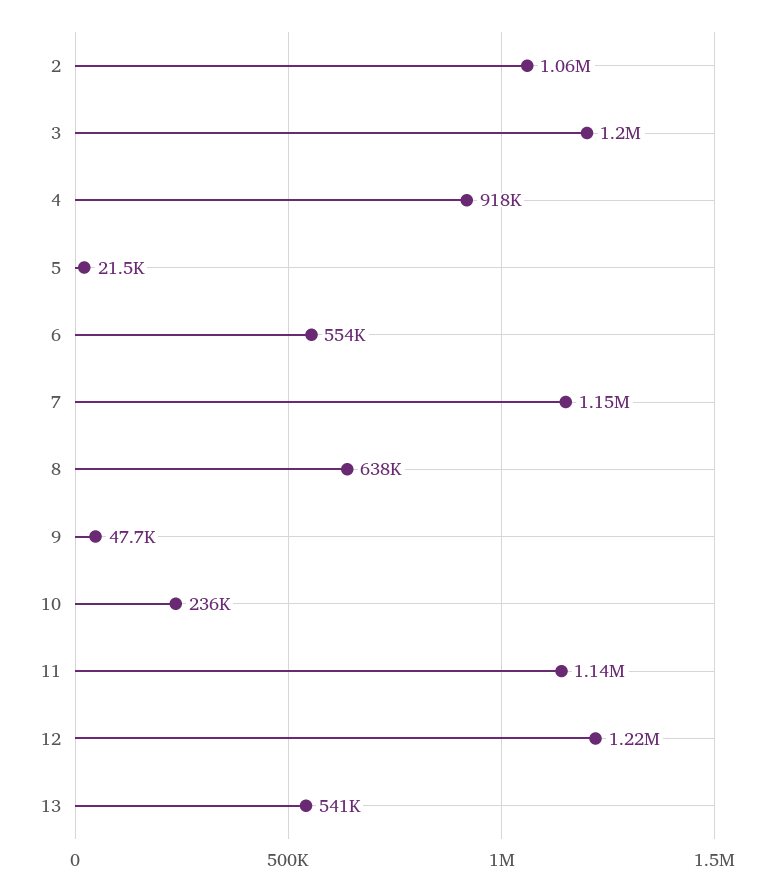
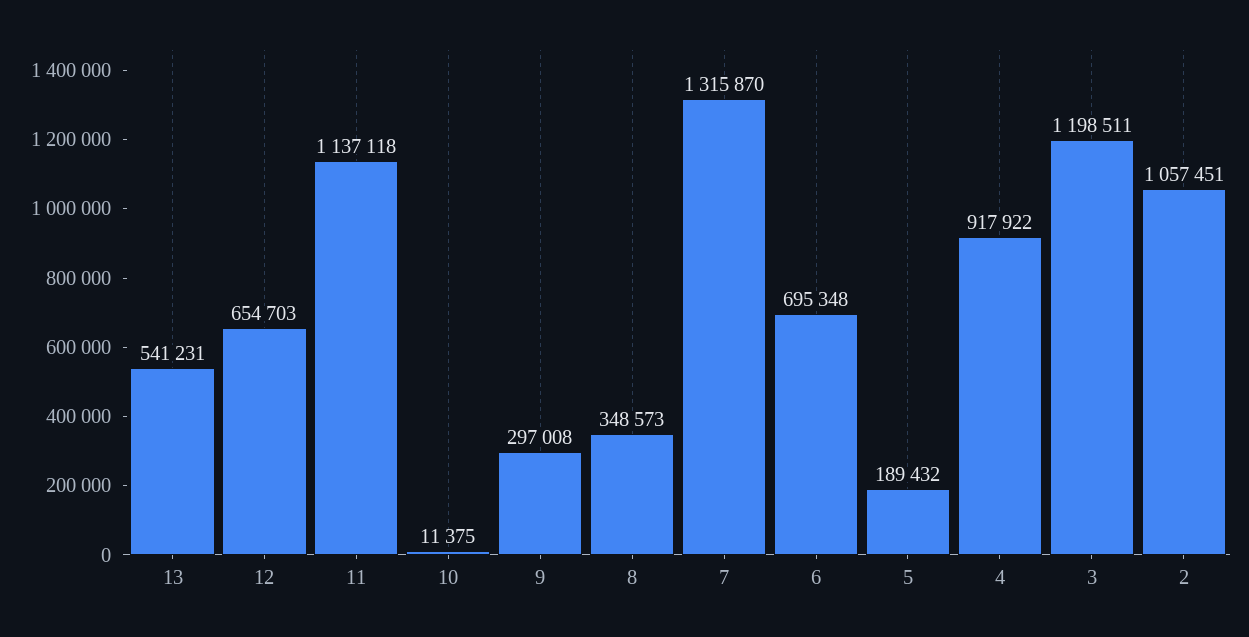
5: 21500 -> 189432
6: 554000 -> 695348
7: 1150000 -> 1315870
8: 638000 -> 348573
9: 47700 -> 297008
10: 236000 -> 11375
12: 1220000 -> 654703

